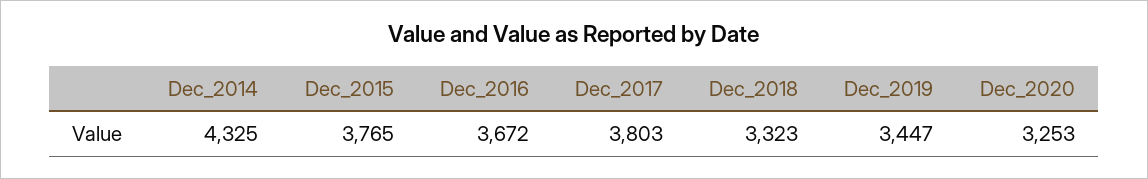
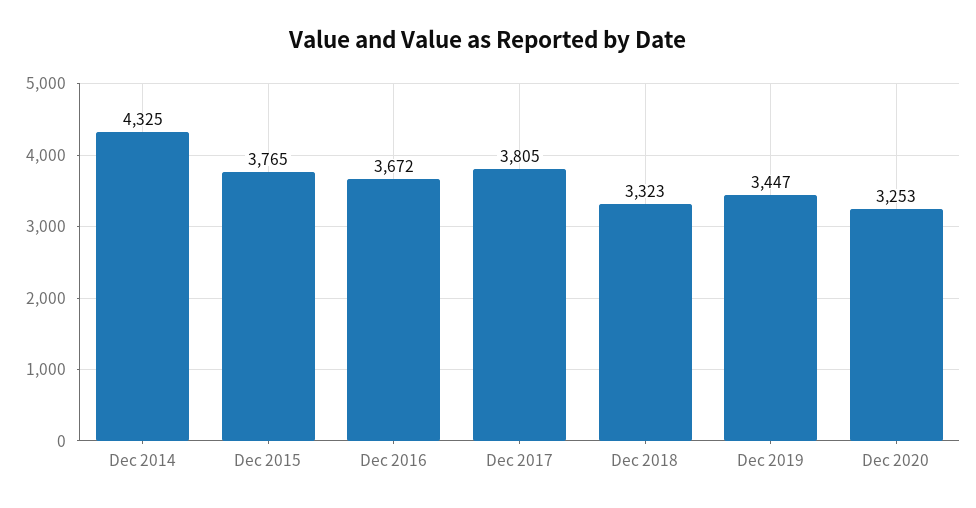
Dec_2017: 3803 -> 3805

